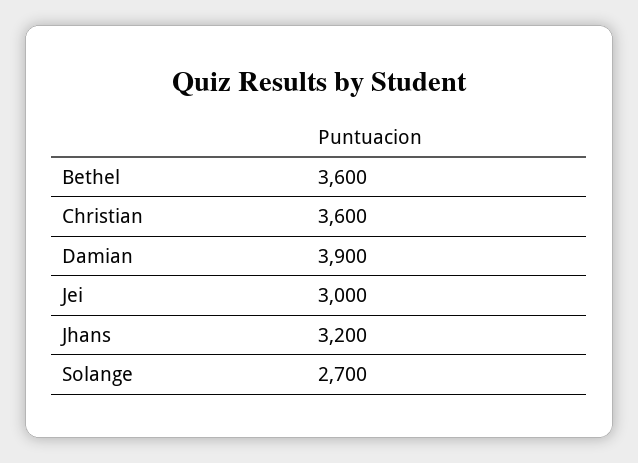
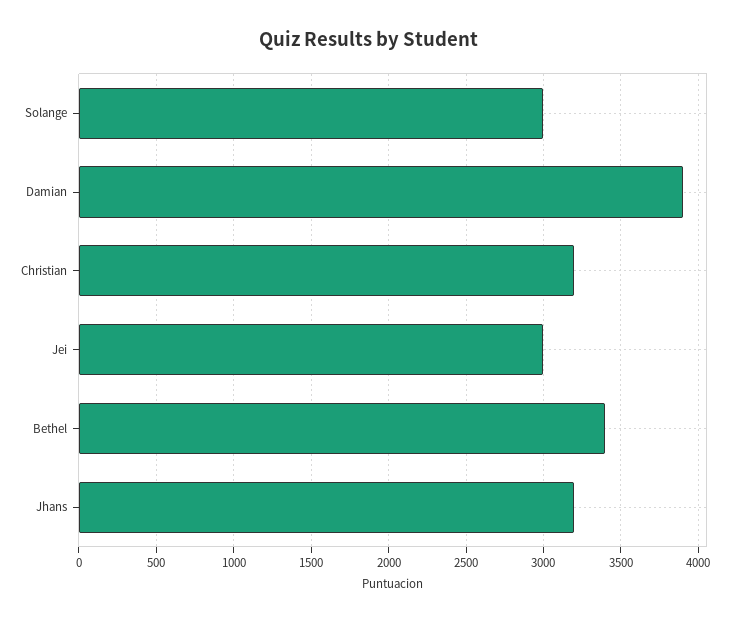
Bethel: 3600 -> 3400
Christian: 3600 -> 3200
Solange: 2700 -> 3000

